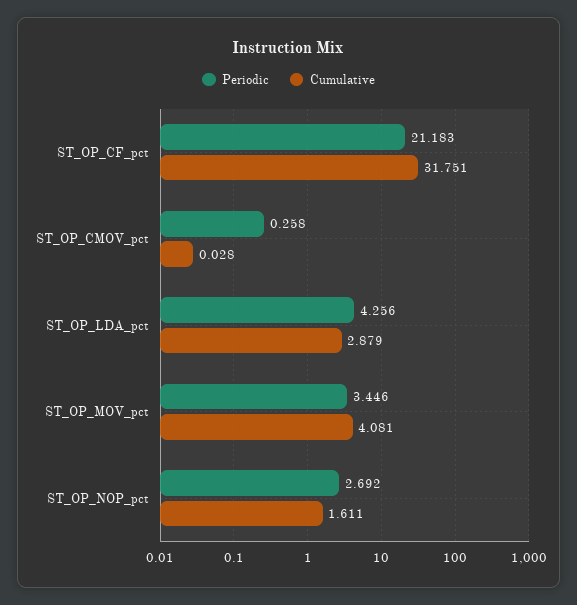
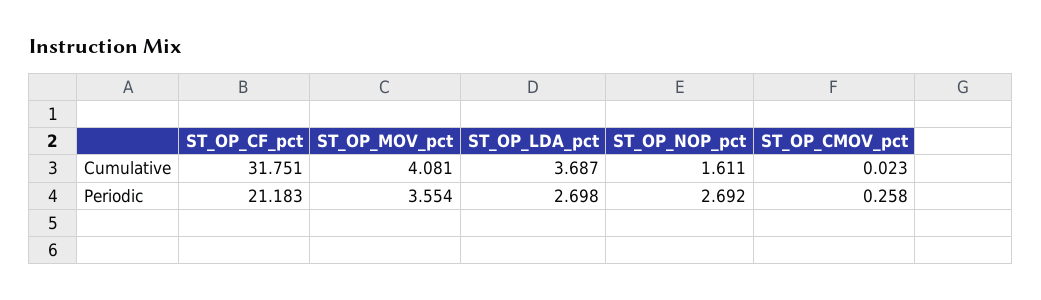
Cumulative, ST_OP_CMOV_pct: 0.028 -> 0.023
Periodic, ST_OP_LDA_pct: 4.256 -> 2.698
Cumulative, ST_OP_LDA_pct: 2.879 -> 3.687
Periodic, ST_OP_MOV_pct: 3.446 -> 3.554

